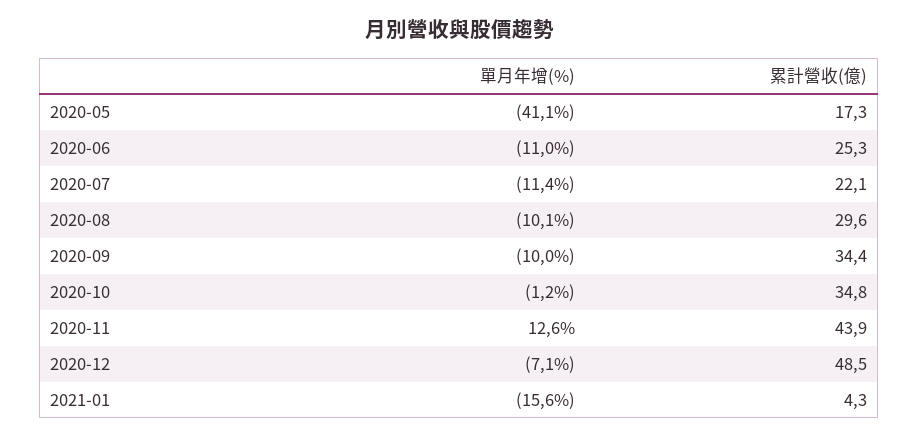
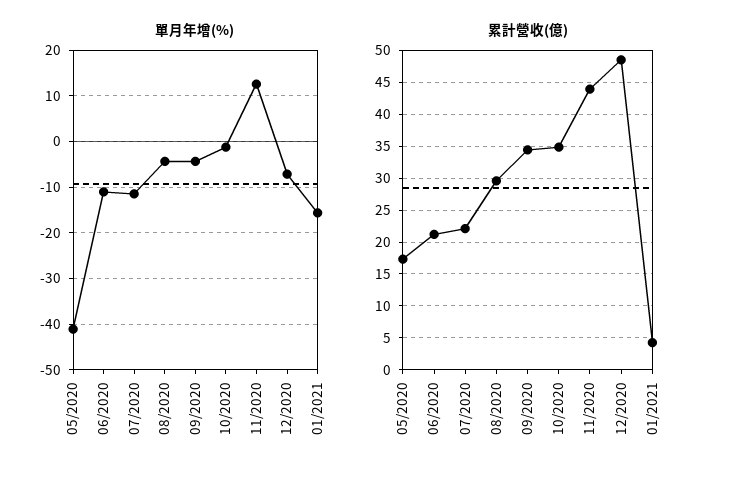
累計營收(億), 2020-06: 25.3 -> 21
單月年增(%), 2020-08: -10.1 -> -4
單月年增(%), 2020-09: -10 -> -4

